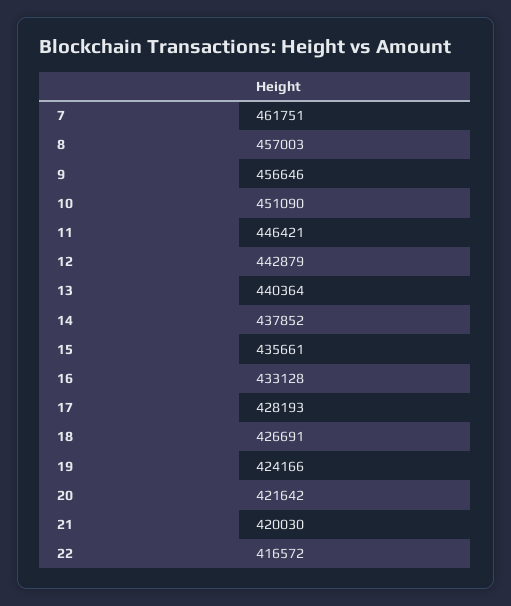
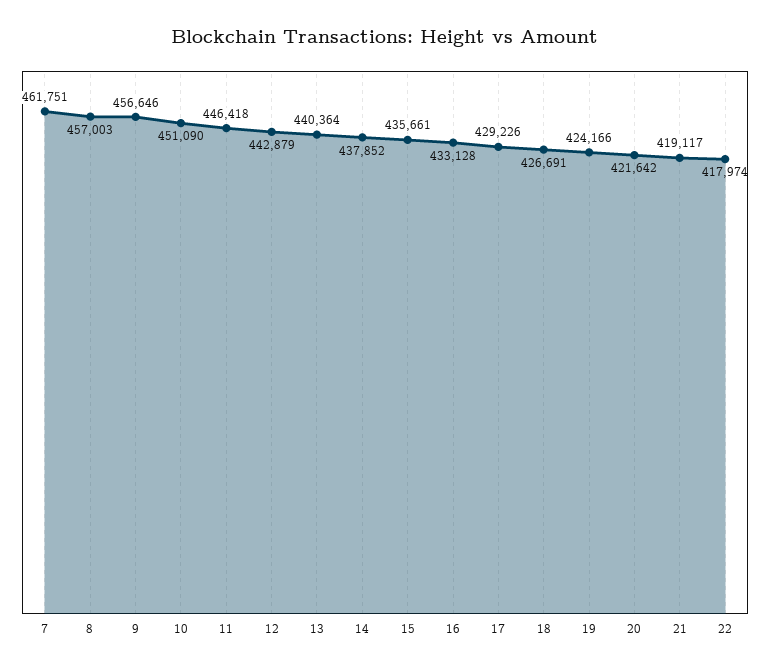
11: 446421 -> 446418
17: 428193 -> 429226
21: 420030 -> 419117
22: 416572 -> 417974

